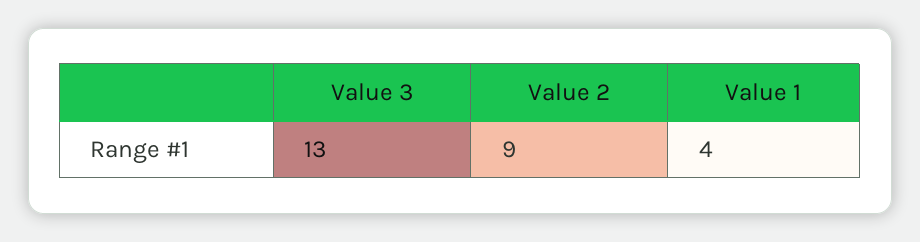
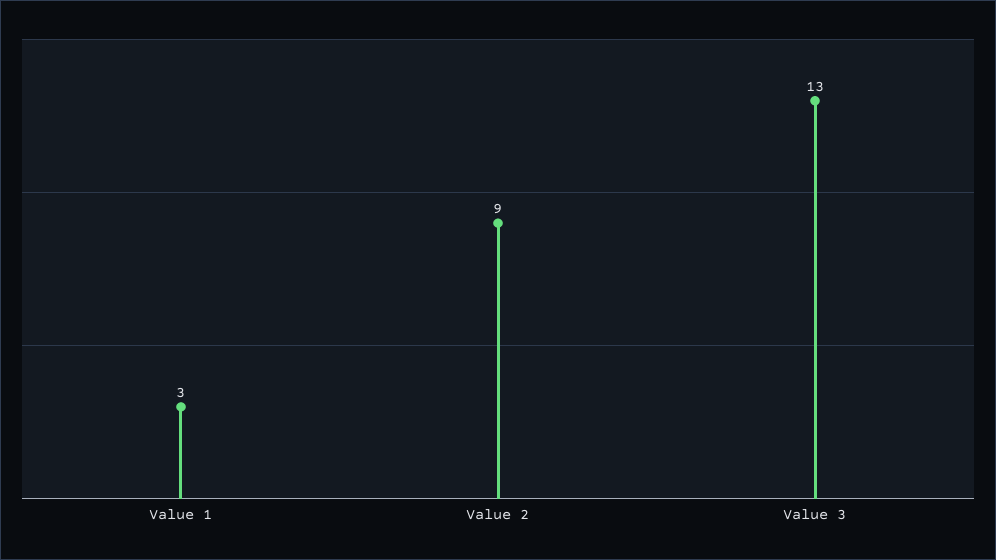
Value 1: 4 -> 3

